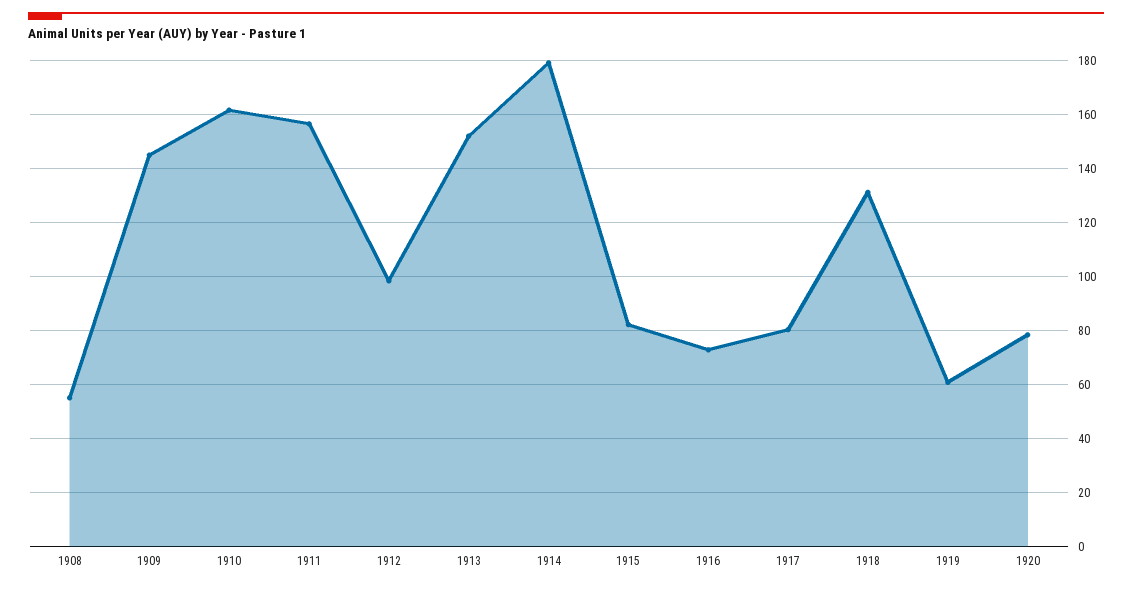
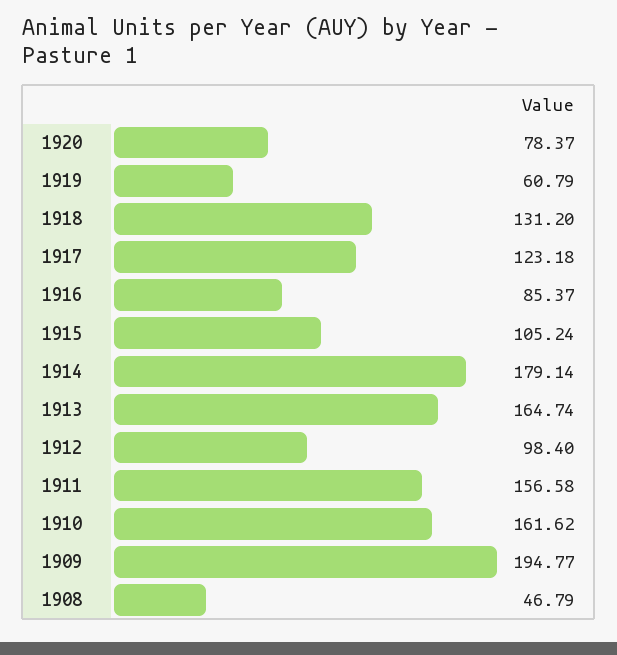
1908: 55 -> 46.79
1909: 145 -> 194.77
1913: 152.5 -> 164.74
1915: 82.5 -> 105.24
1916: 72.5 -> 85.37
1917: 80 -> 123.18

